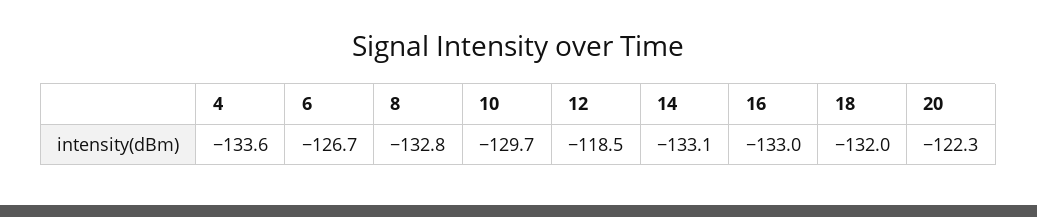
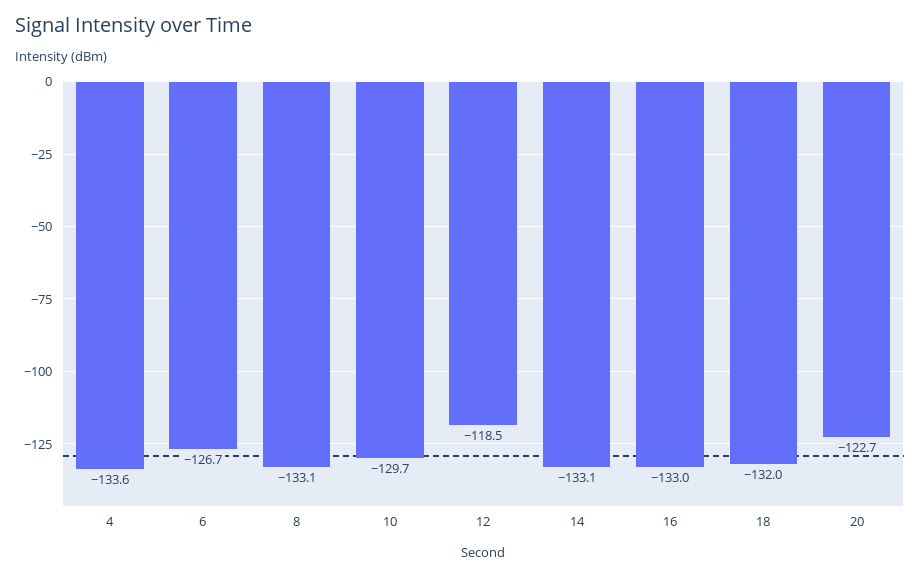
8: -132.8 -> -133.1
20: -122.3 -> -122.7

